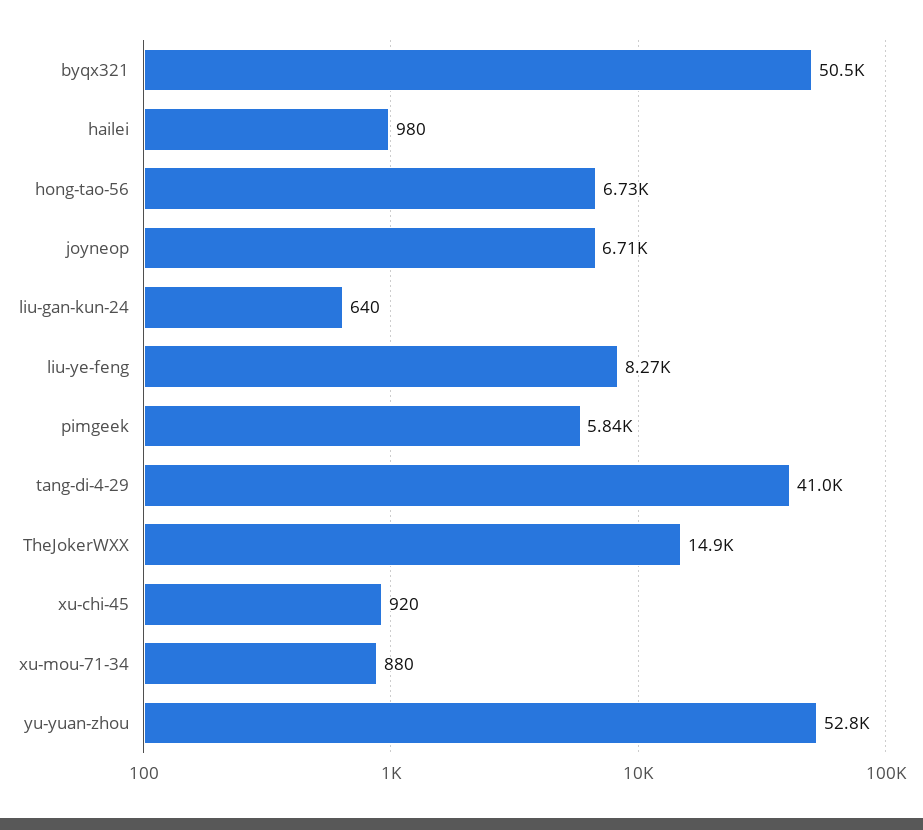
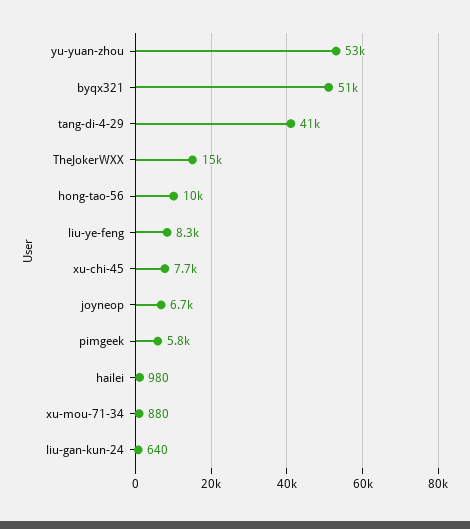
hong-tao-56: 6730 -> 10000
xu-chi-45: 920 -> 7700

